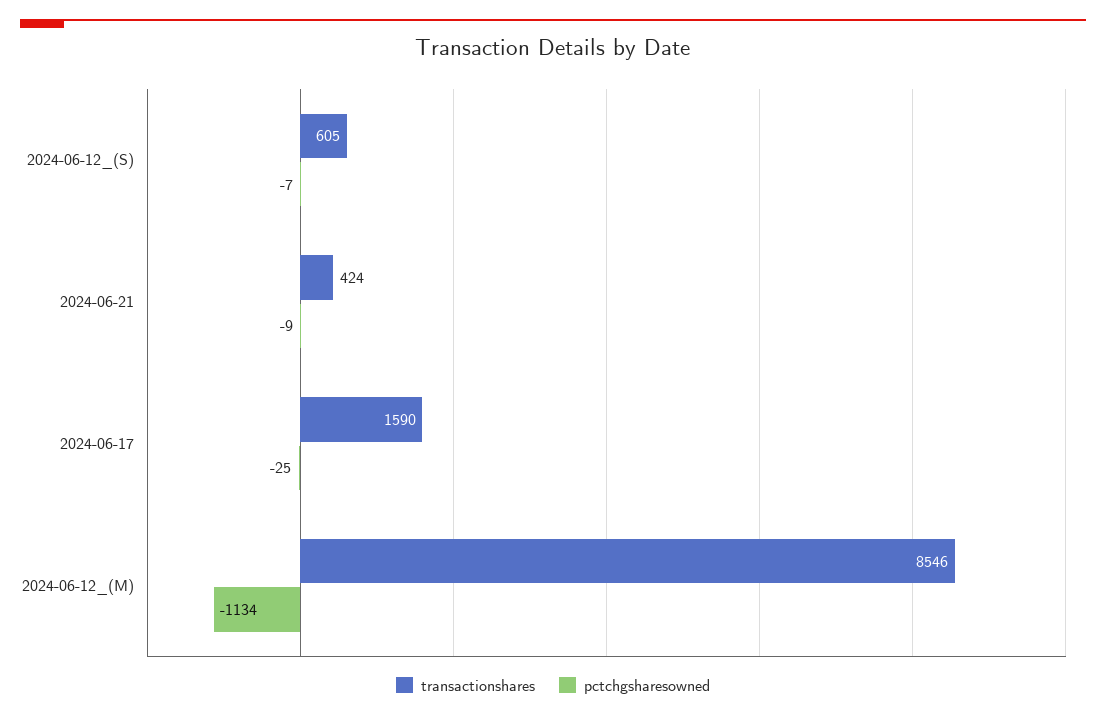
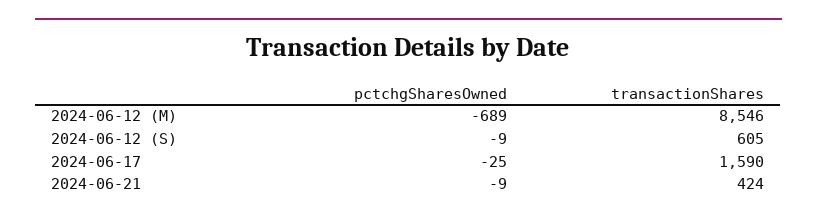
pctchgsharesowned, 2024-06-12_(S): -7 -> -9
pctchgsharesowned, 2024-06-12_(M): -1134 -> -689

